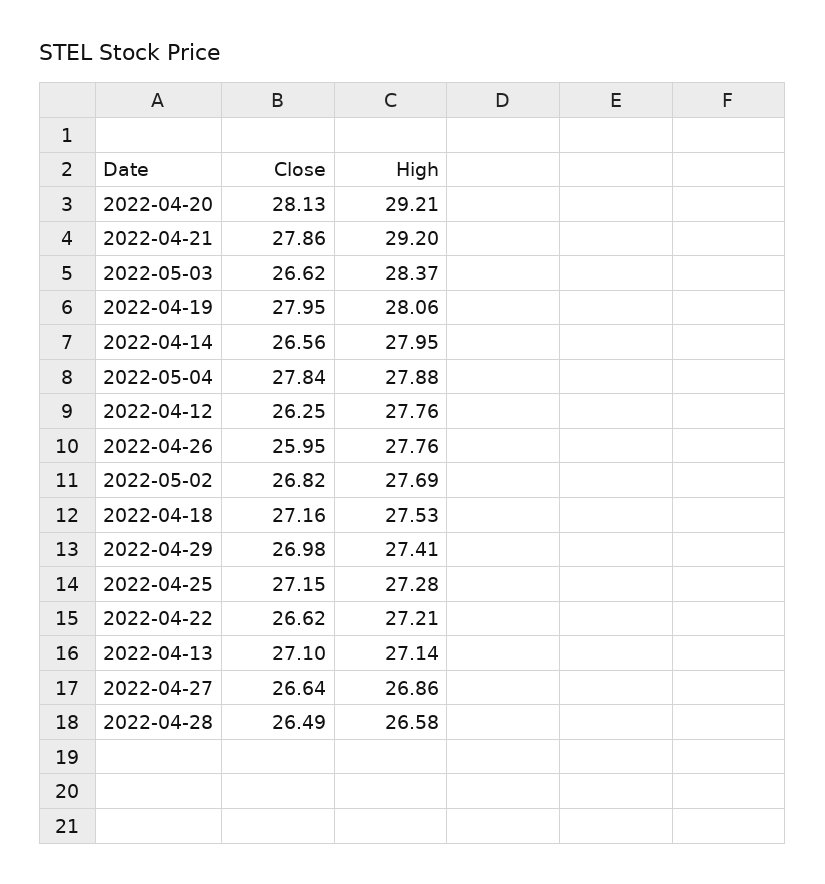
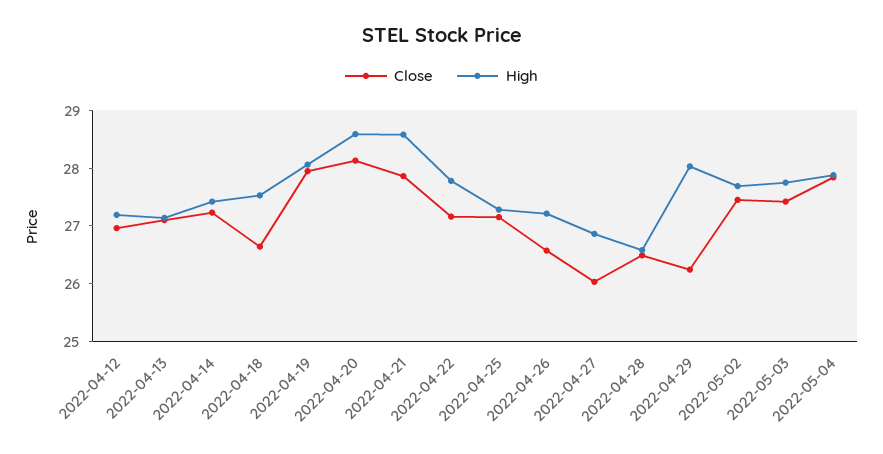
High, 2022-04-20: 29.21 -> 28.6
High, 2022-04-21: 29.2 -> 28.6
Close, 2022-05-03: 26.62 -> 27.4
High, 2022-05-03: 28.37 -> 27.8
Close, 2022-04-14: 26.56 -> 27.2
High, 2022-04-14: 27.95 -> 27.4
Close, 2022-04-12: 26.25 -> 27
High, 2022-04-12: 27.76 -> 27.2
Close, 2022-04-26: 25.95 -> 26.6
High, 2022-04-26: 27.76 -> 27.2
Close, 2022-05-02: 26.82 -> 27.4
Close, 2022-04-18: 27.16 -> 26.6
Close, 2022-04-29: 26.98 -> 26.2
High, 2022-04-29: 27.41 -> 28
Close, 2022-04-22: 26.62 -> 27.2
High, 2022-04-22: 27.21 -> 27.8
Close, 2022-04-27: 26.64 -> 26

